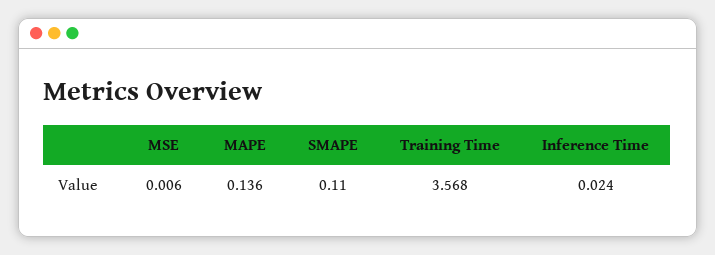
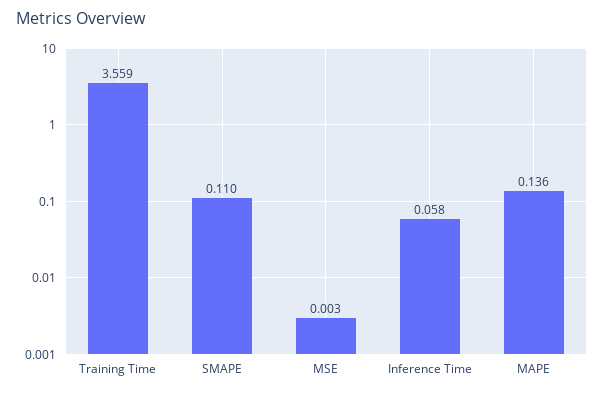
MSE: 0.006 -> 0.003
Training Time: 3.568 -> 3.559
Inference Time: 0.024 -> 0.058

